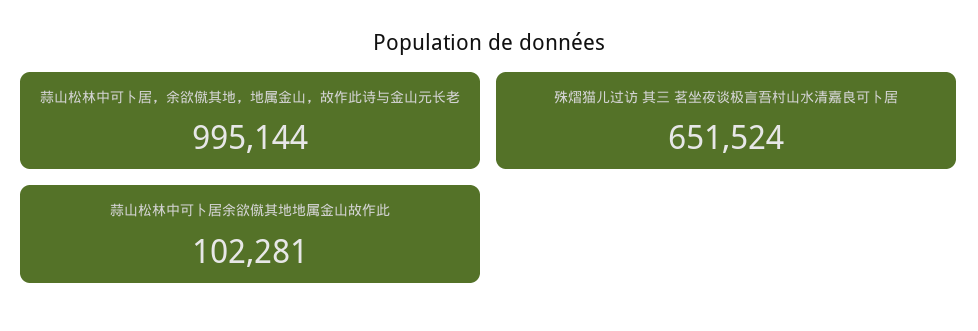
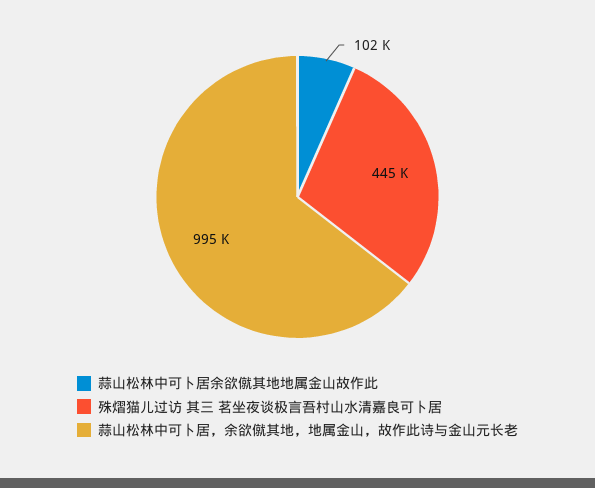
殊熠猫儿过访 其三 茗坐夜谈极言吾村山水清嘉良可卜居: 651524 -> 445000

